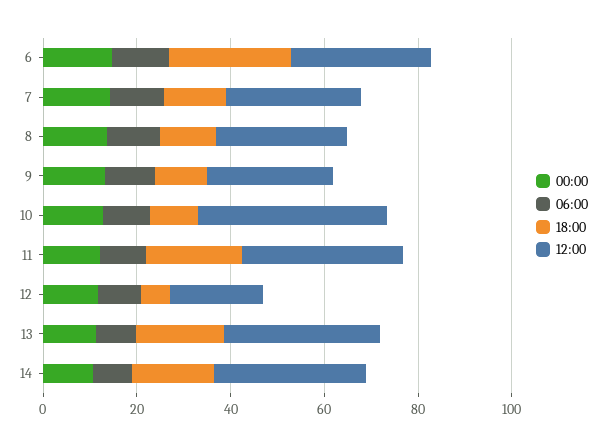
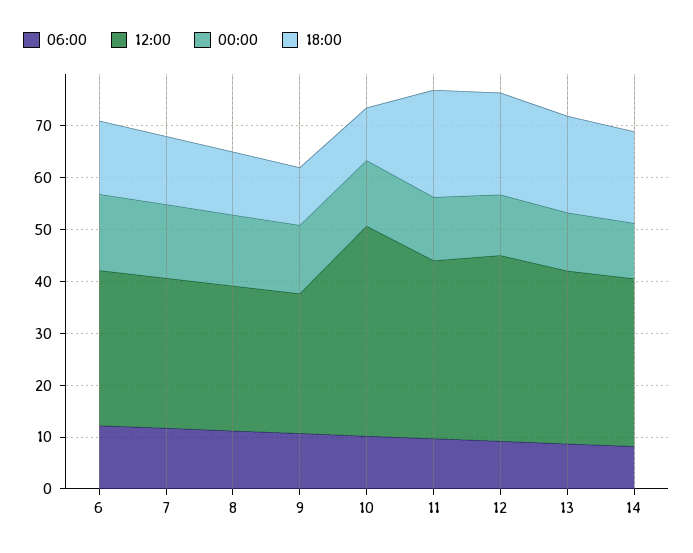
18:00, 6: 25 -> 14
18:00, 12: 5 -> 20
12:00, 12: 20 -> 36

